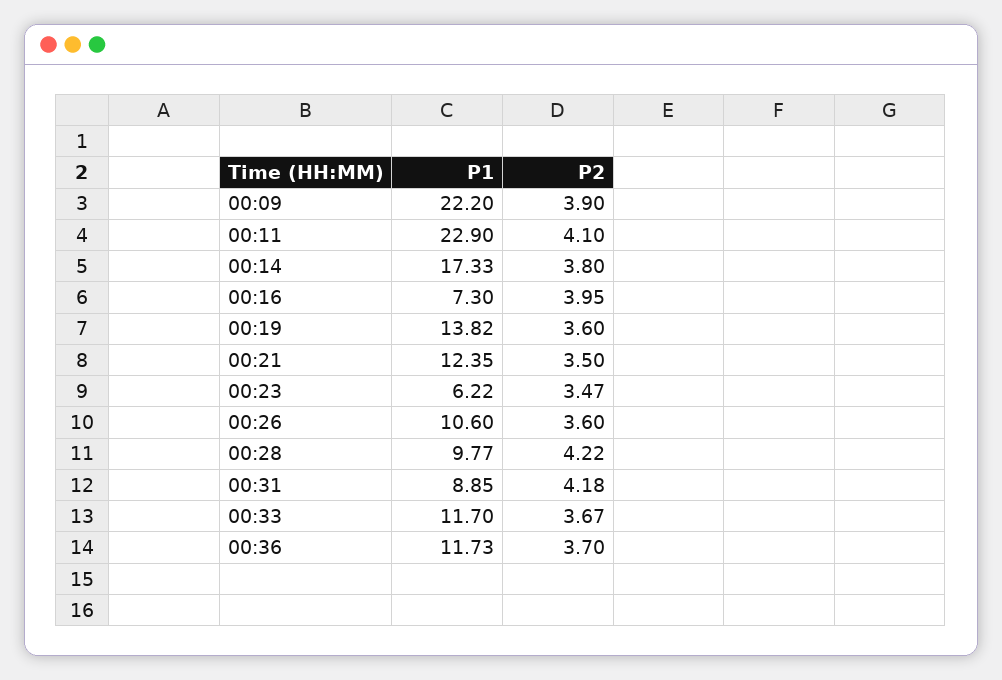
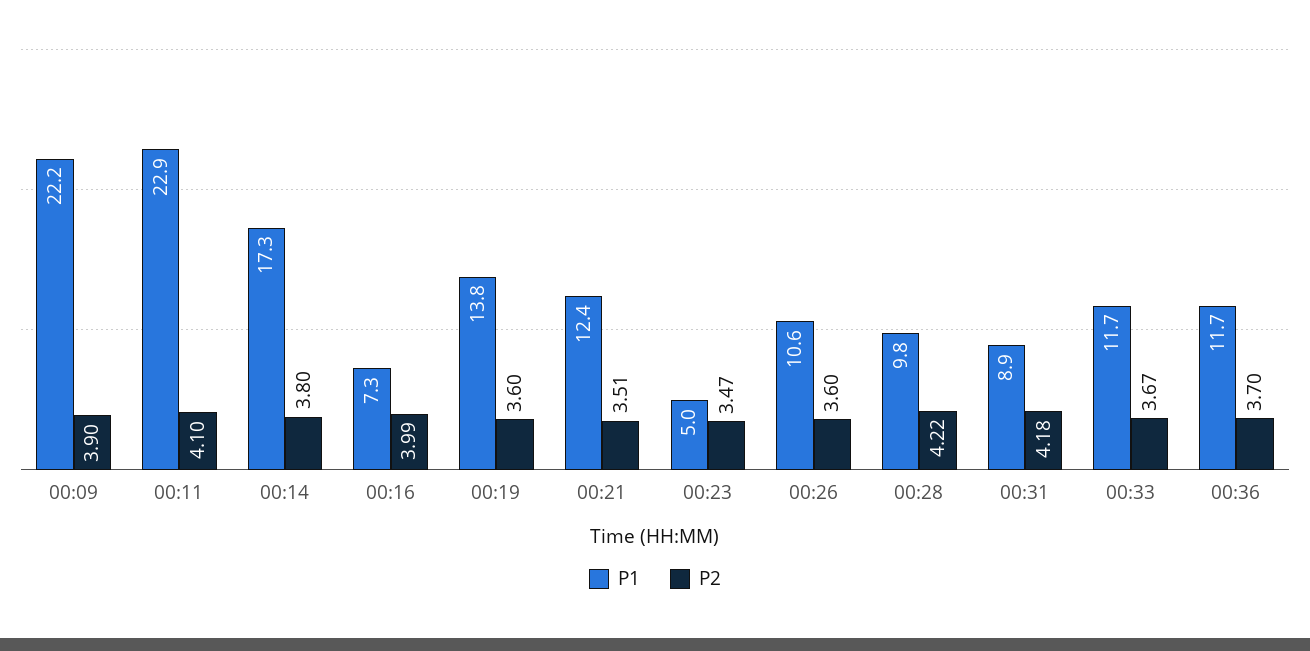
P2, 00:16: 3.95 -> 3.99
P2, 00:21: 3.5 -> 3.51
P1, 00:23: 6.22 -> 5

